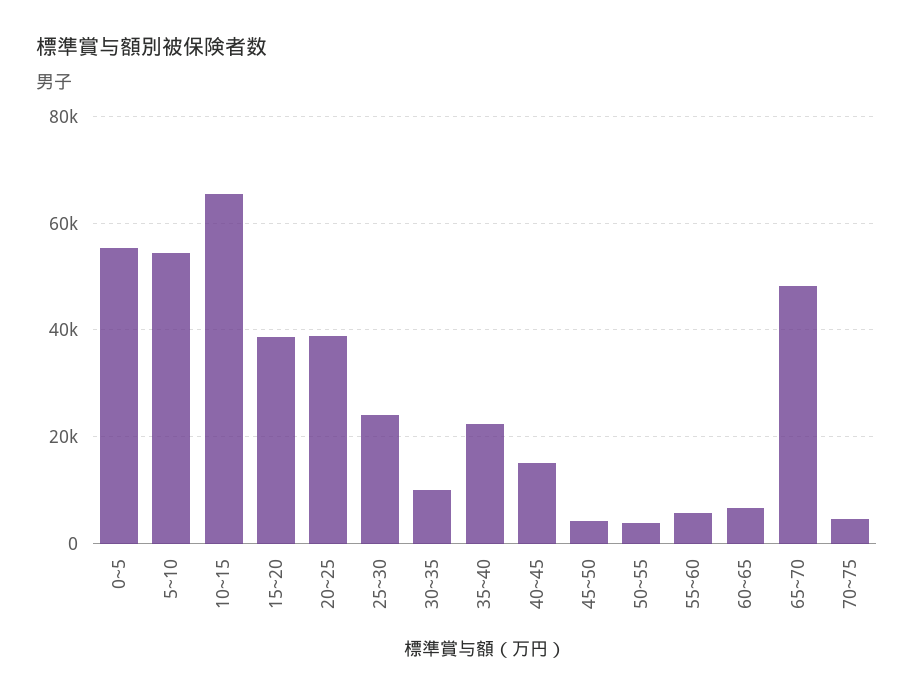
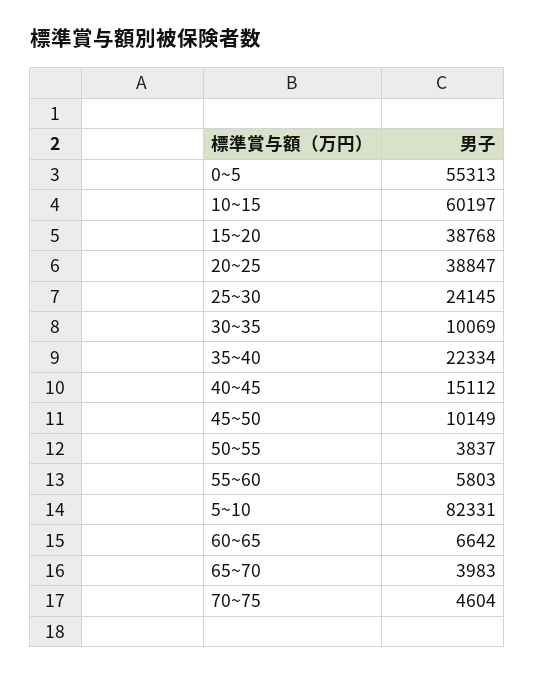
5~10: 54000 -> 82331
10~15: 66000 -> 60197
45~50: 4000 -> 10149
65~70: 48000 -> 3983

